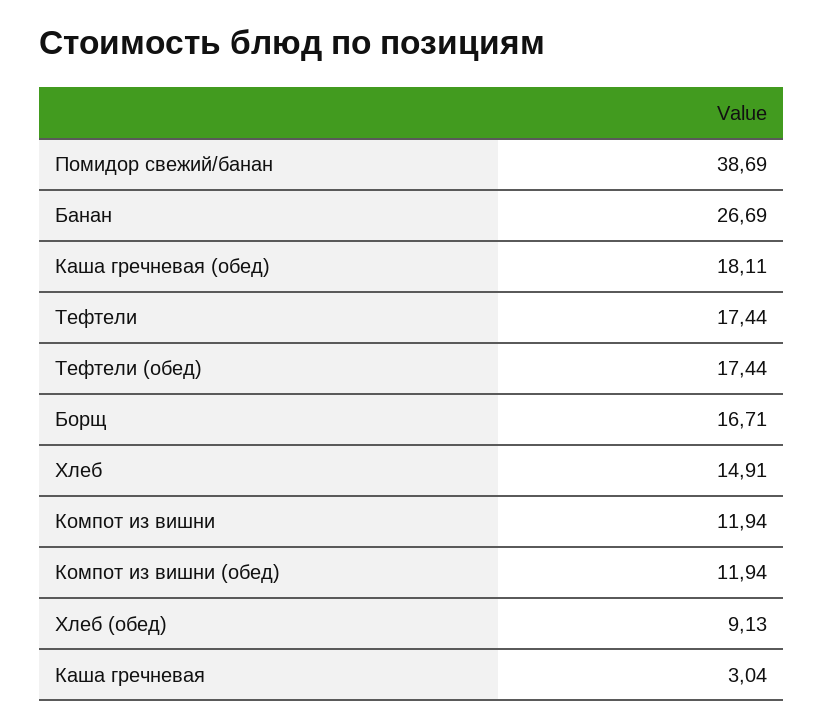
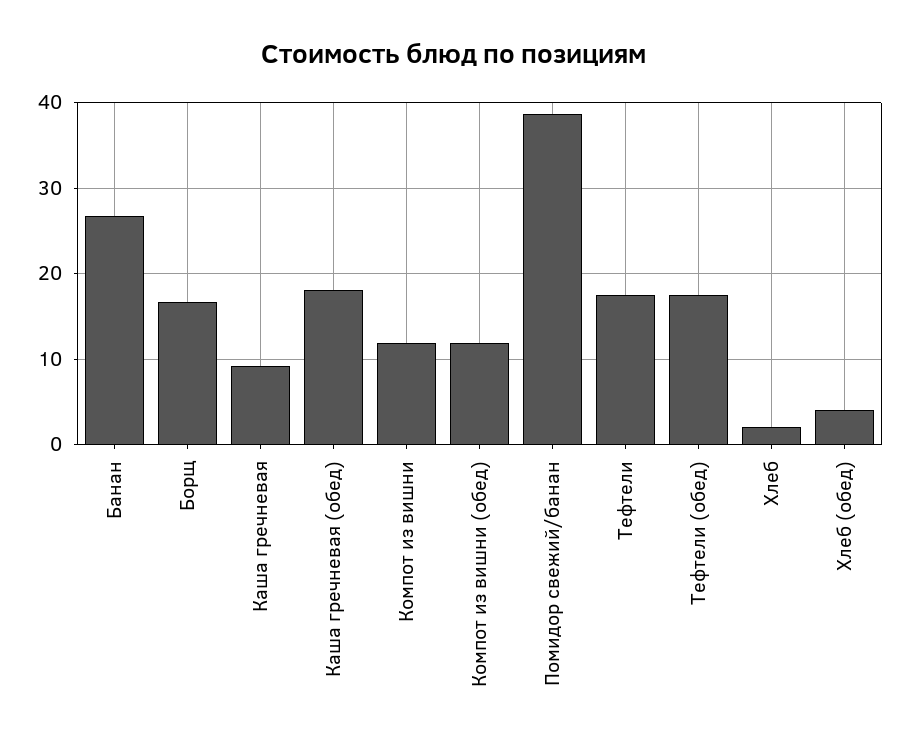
Хлеб: 14.91 -> 2
Хлеб (обед): 9.13 -> 4
Каша гречневая: 3.04 -> 9

